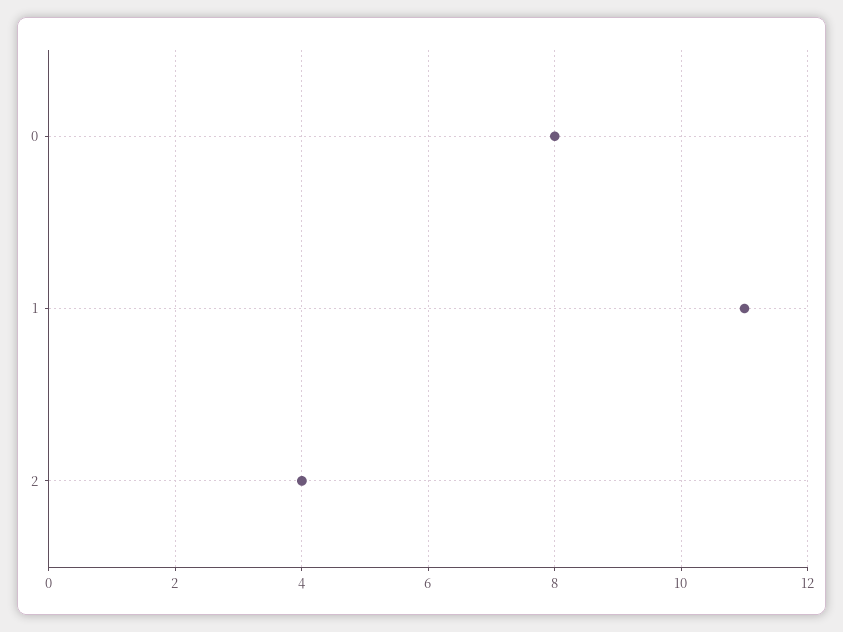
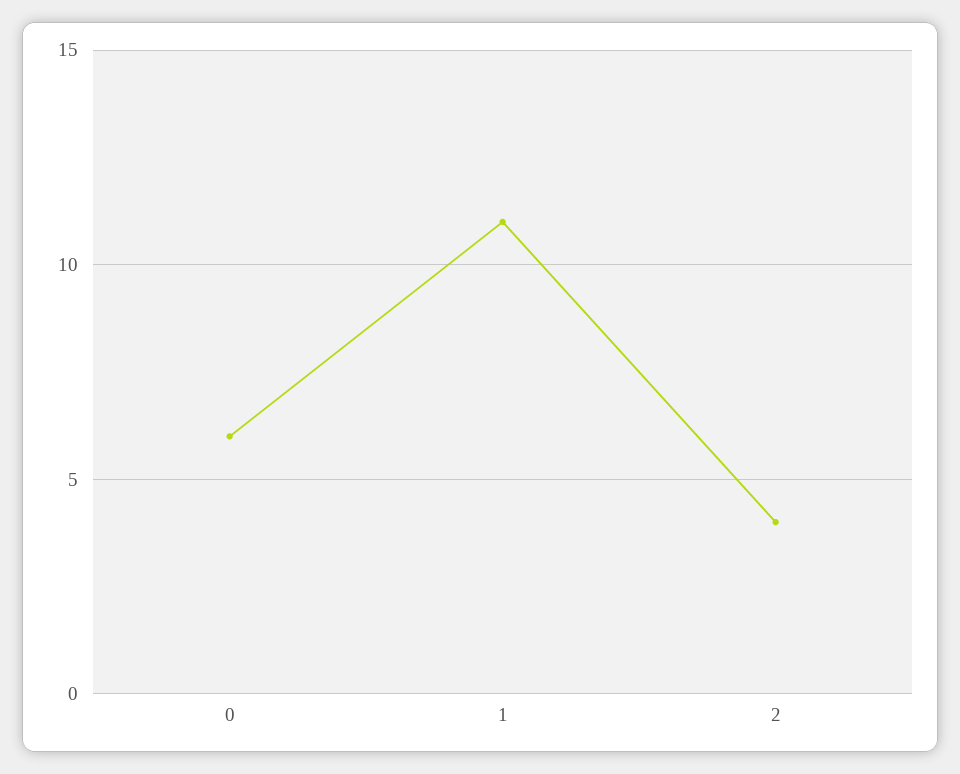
0: 8 -> 6

